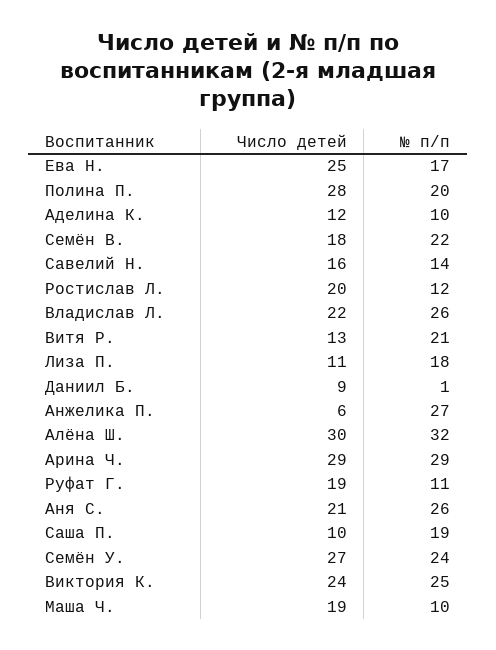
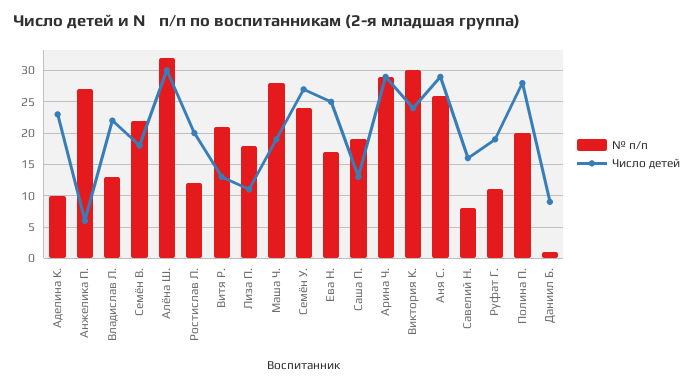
Число детей, Аделина К.: 12 -> 23
№ п/п, Савелий Н.: 14 -> 8
№ п/п, Владислав Л.: 26 -> 13
Число детей, Аня С.: 21 -> 29
Число детей, Саша П.: 10 -> 13
№ п/п, Виктория К.: 25 -> 30
№ п/п, Маша Ч.: 10 -> 28

